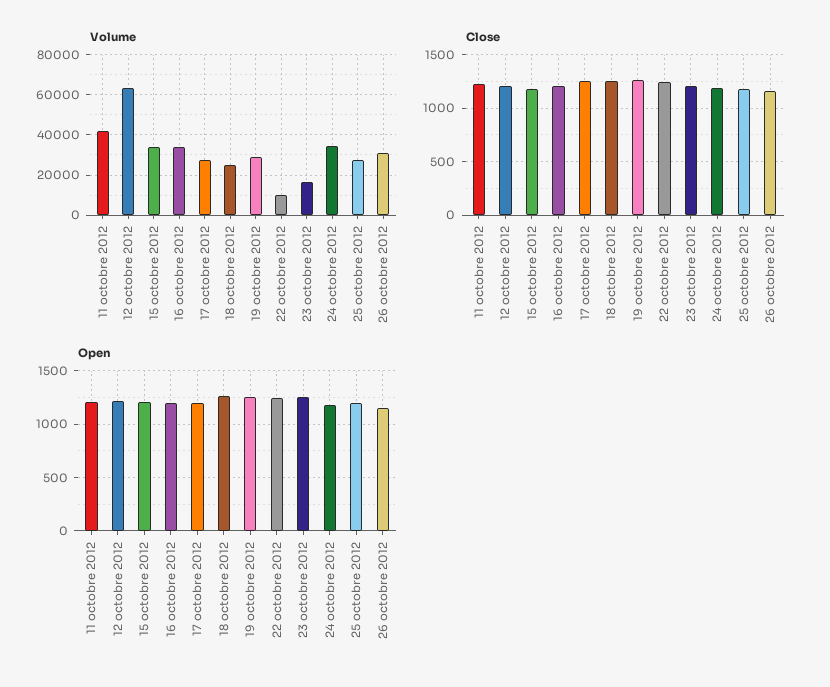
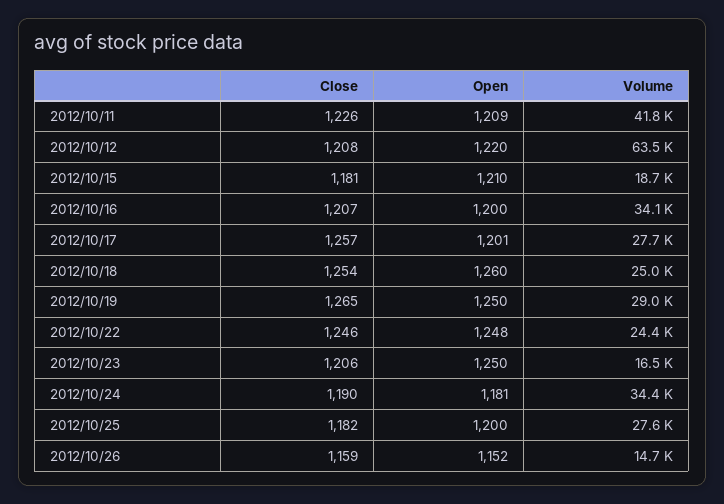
Volume, 15 octobre 2012: 35000 -> 18700
Volume, 22 octobre 2012: 10000 -> 24400
Volume, 26 octobre 2012: 30000 -> 14700

